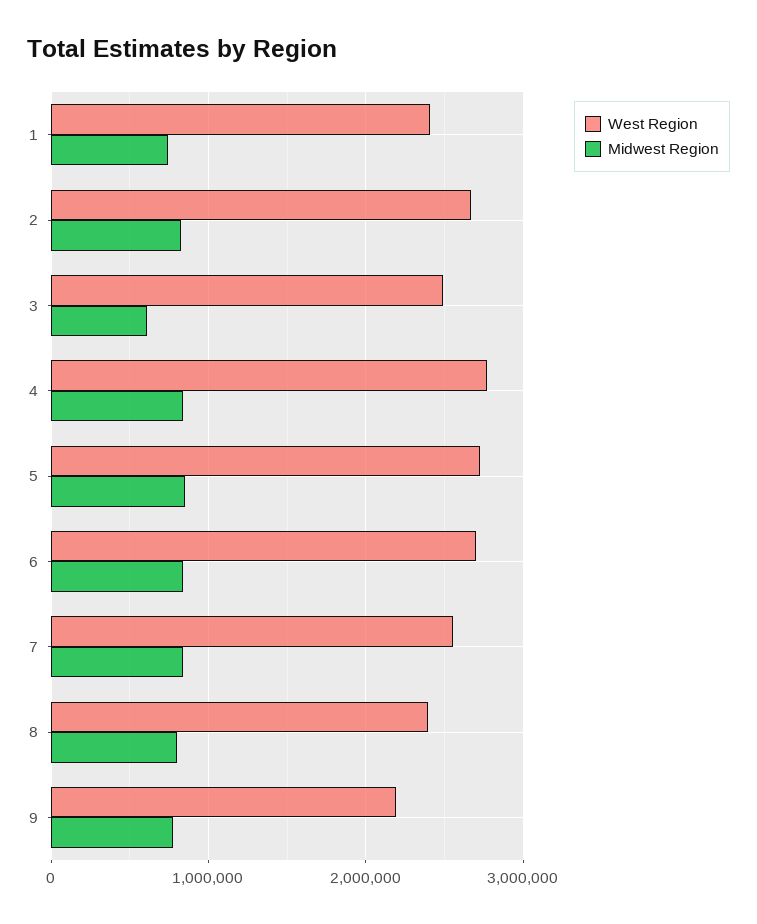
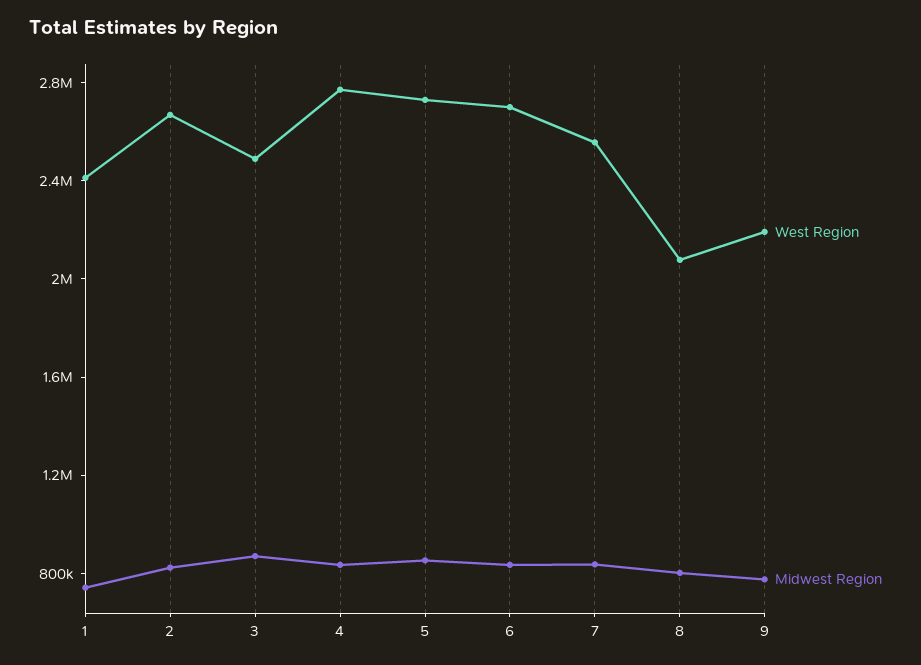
Midwest Region, 3: 600000 -> 900000
West Region, 8: 2400000 -> 2100000

